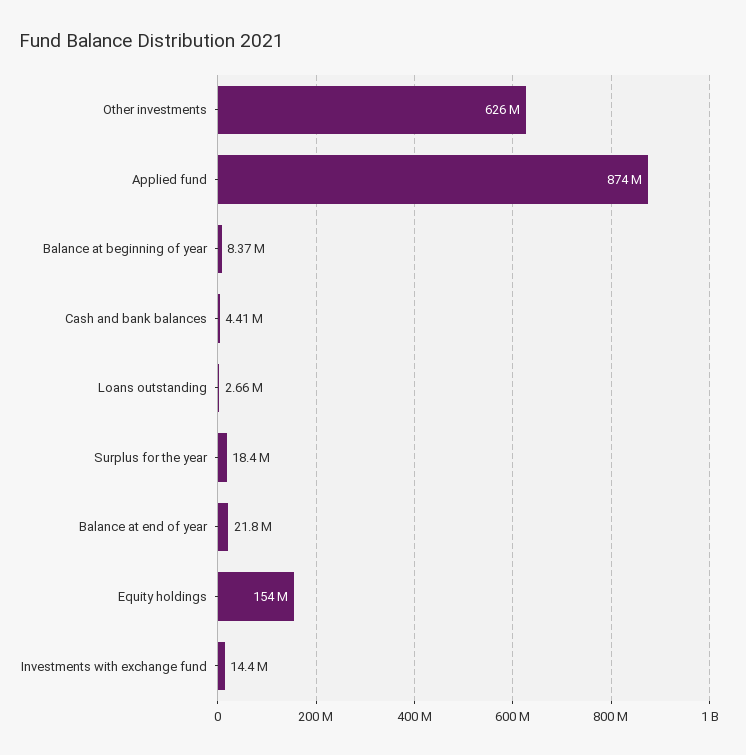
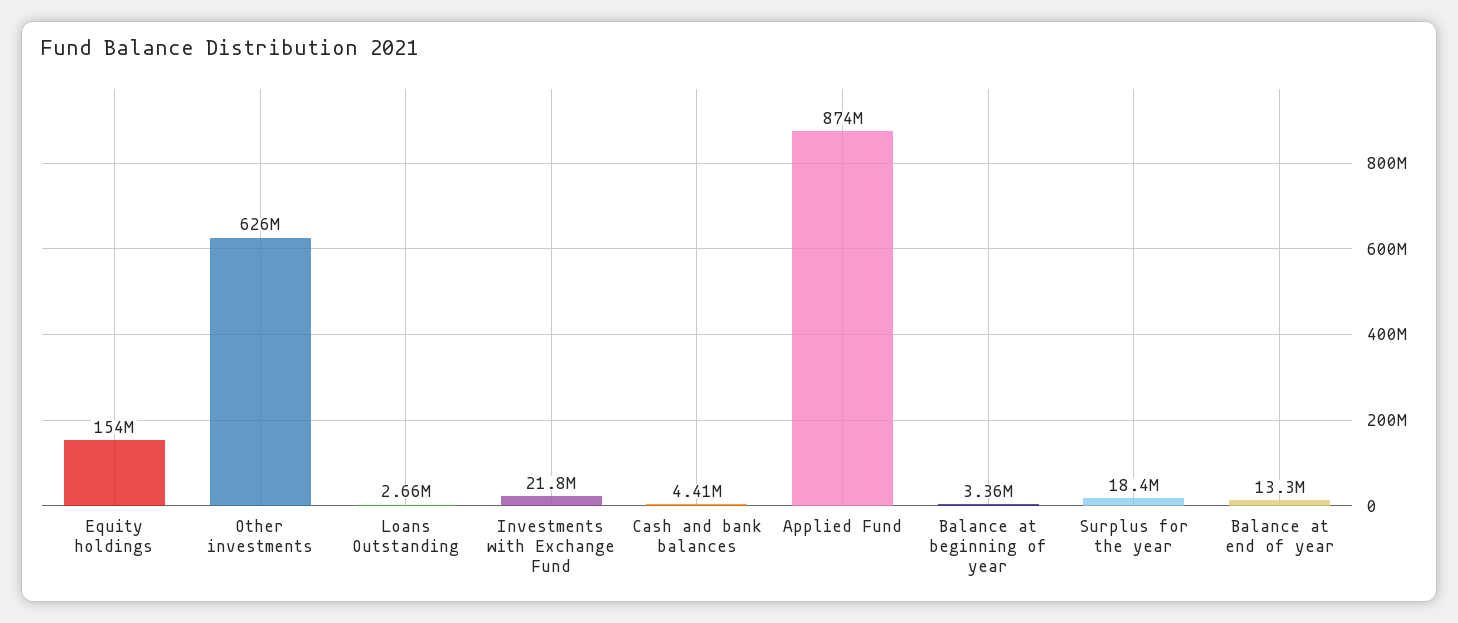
Balance at beginning of year: 8370000 -> 3360000
Balance at end of year: 21800000 -> 13300000
Investments with exchange fund: 14400000 -> 21800000

